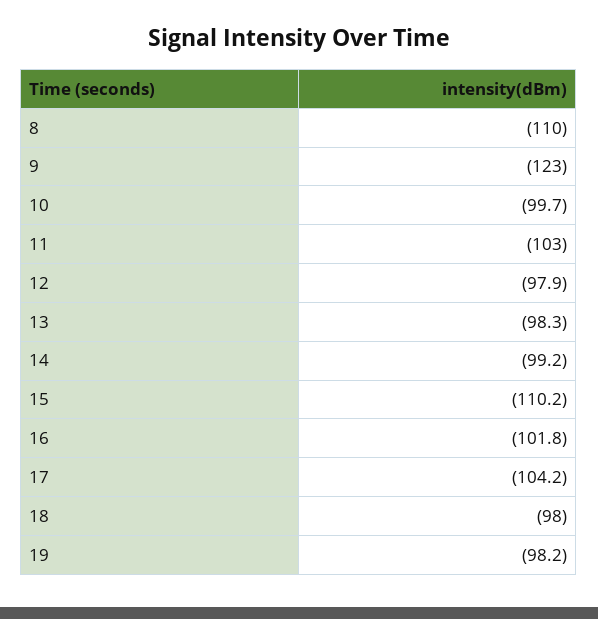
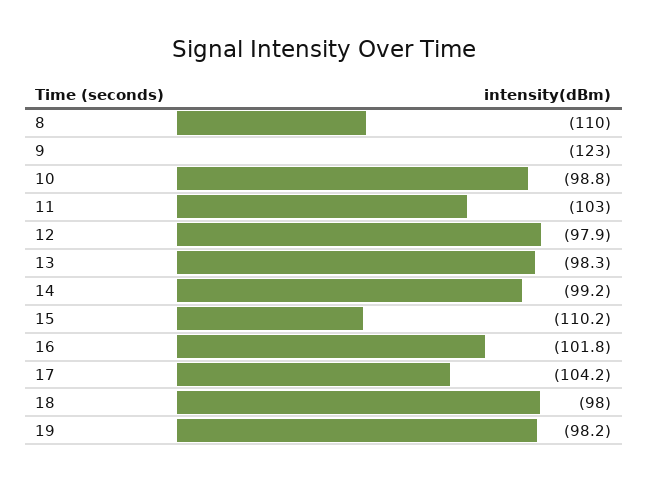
10: -99.7 -> -98.8

